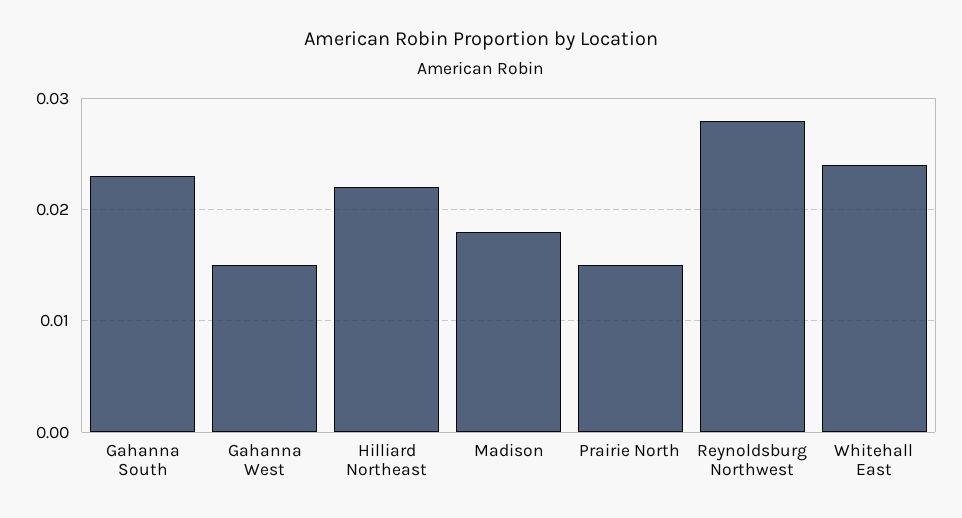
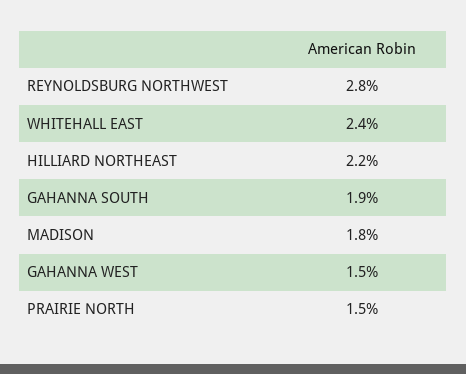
Gahanna South: 0.023 -> 0.019

